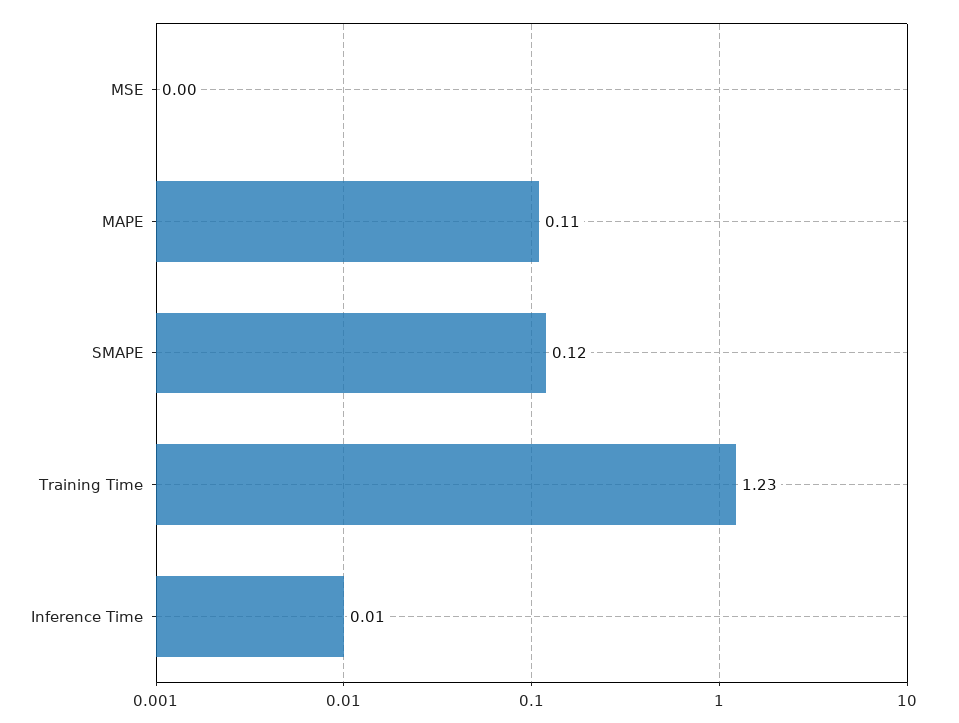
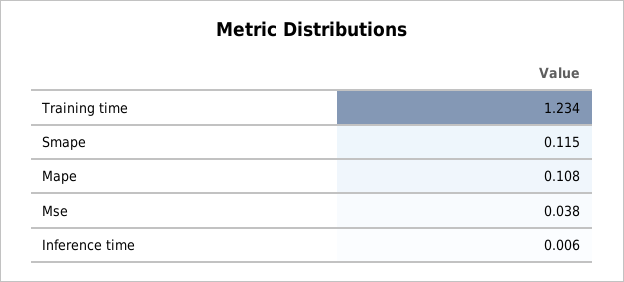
MSE: 0 -> 0.038

